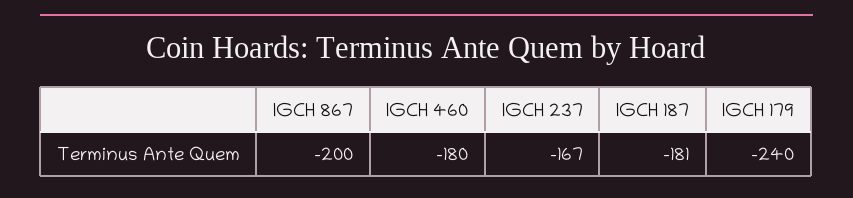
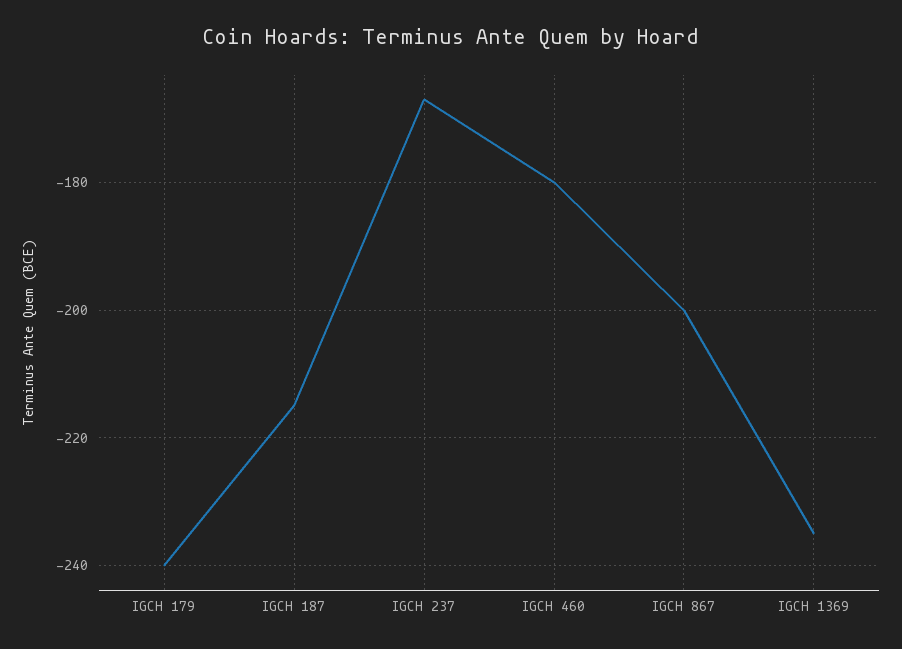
IGCH 187: -181 -> -215
IGCH 1369: none -> -235

